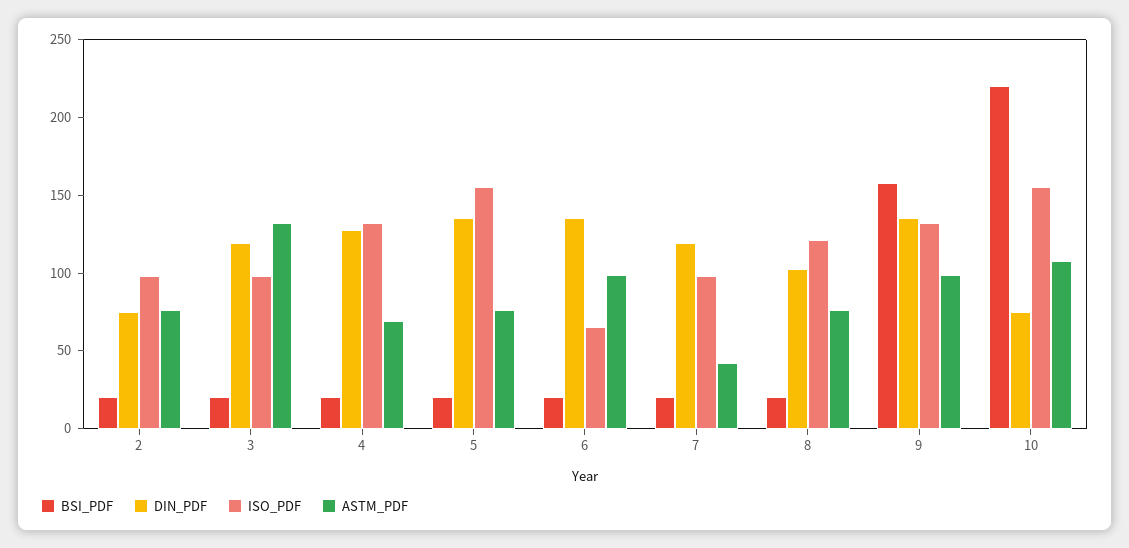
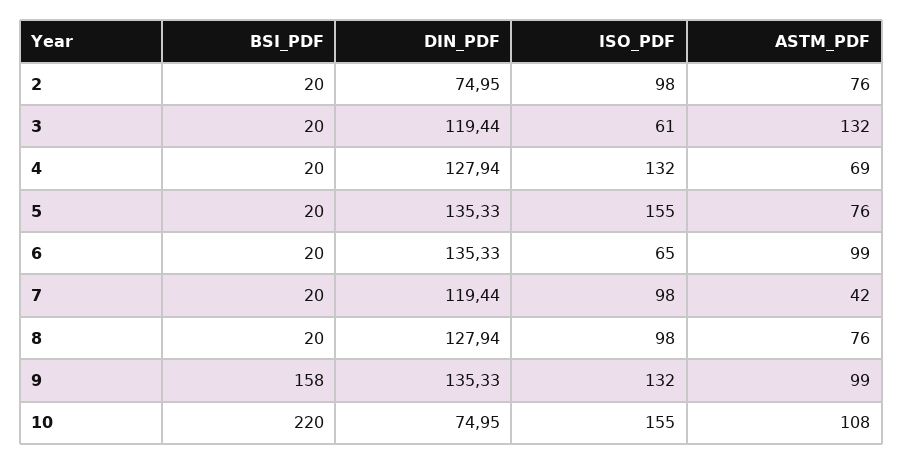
ISO_PDF, 3: 100 -> 61
DIN_PDF, 8: 100 -> 127.94
ISO_PDF, 8: 120 -> 98

